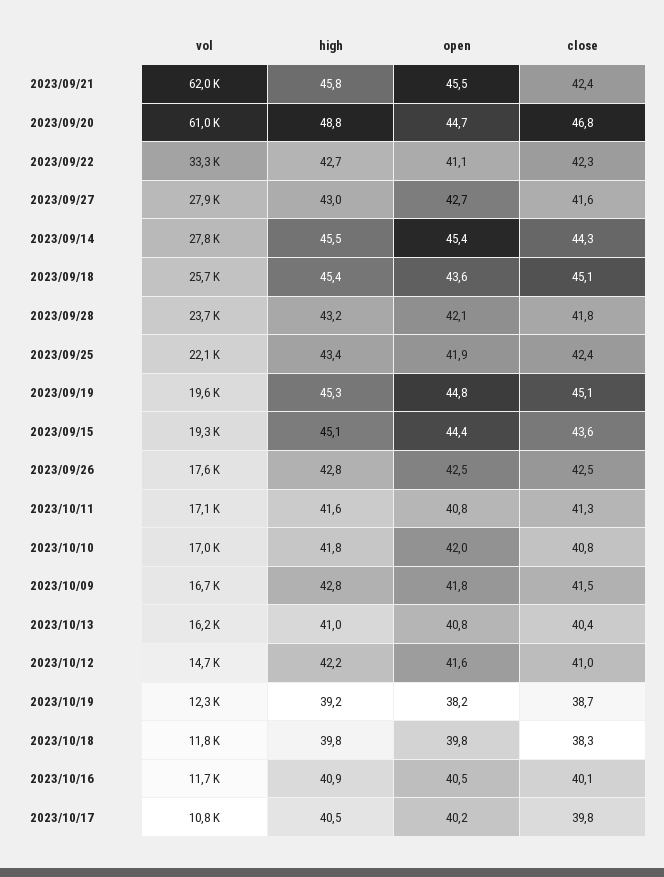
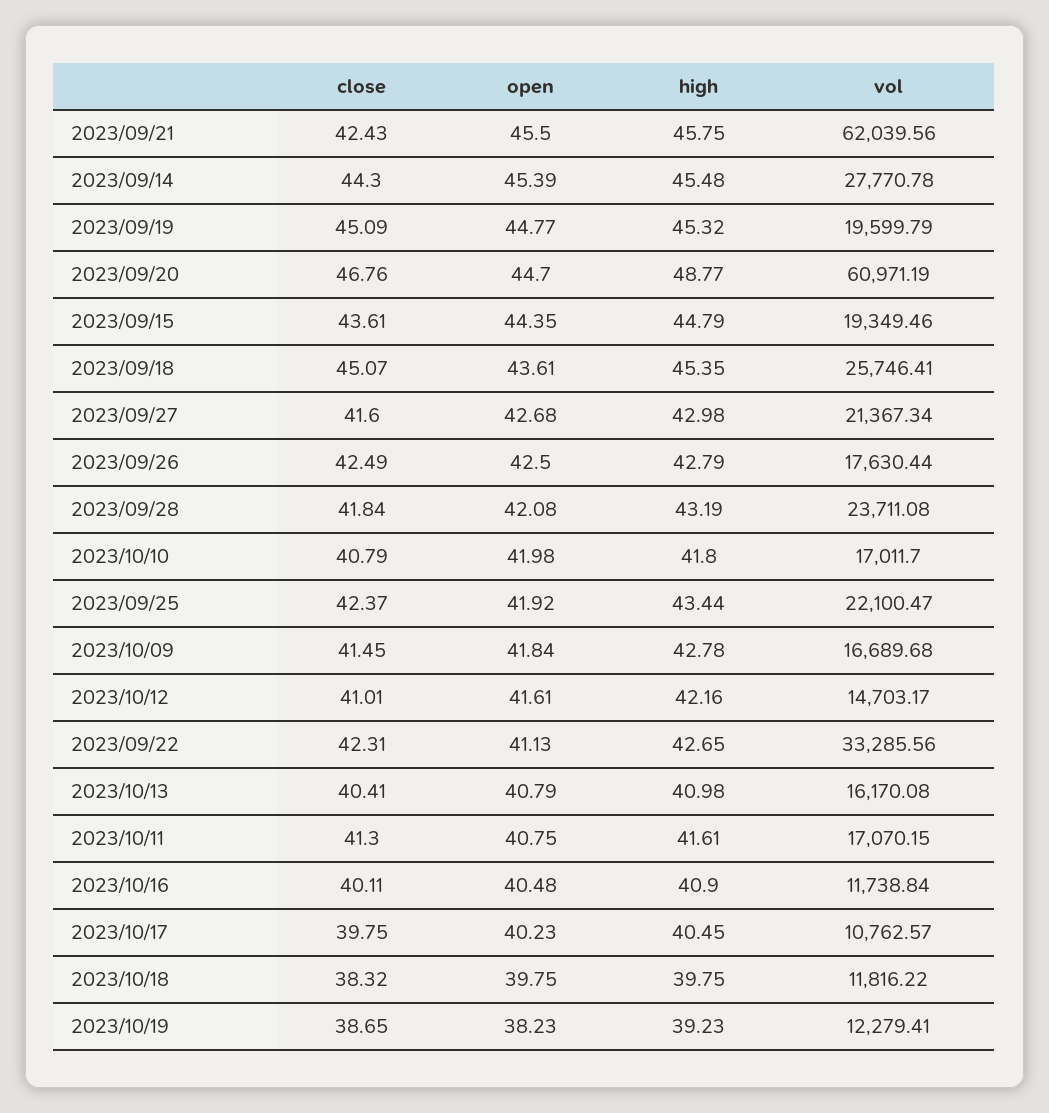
vol, 2023/09/27: 27900 -> 21367.34
high, 2023/09/15: 45.1 -> 44.79

